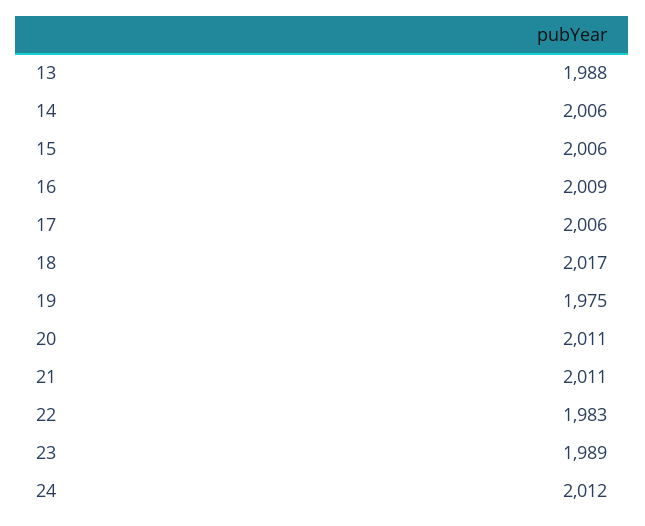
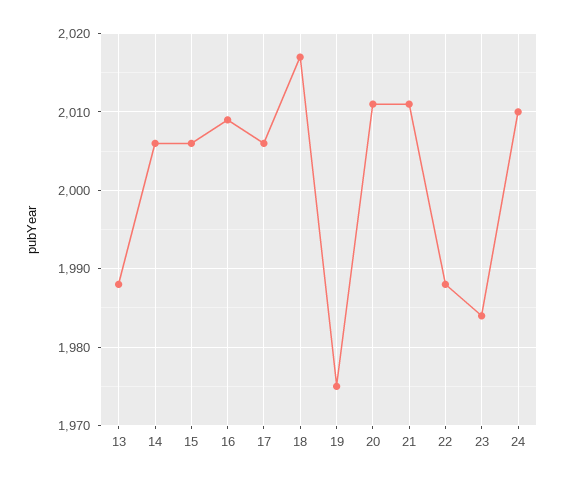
22: 1983 -> 1988
23: 1989 -> 1984
24: 2012 -> 2010

